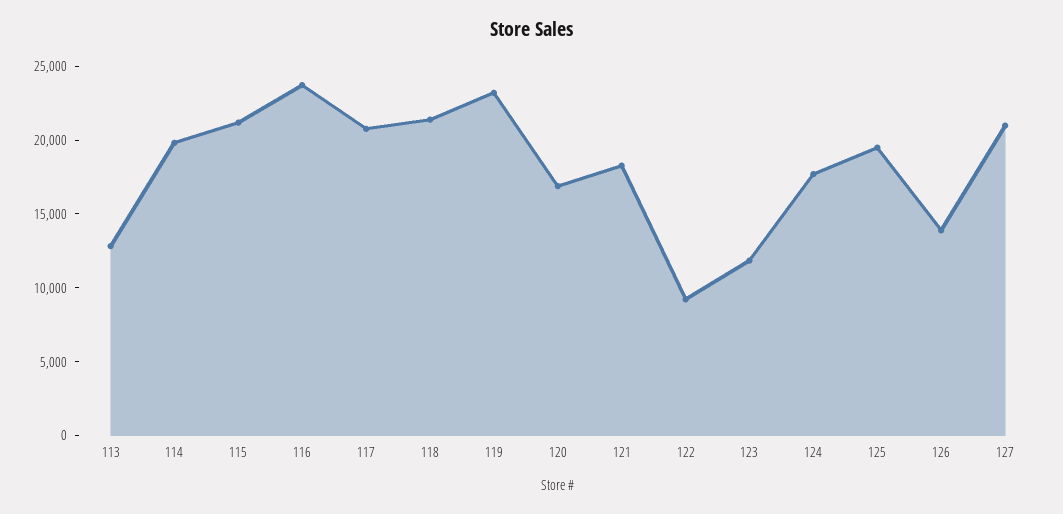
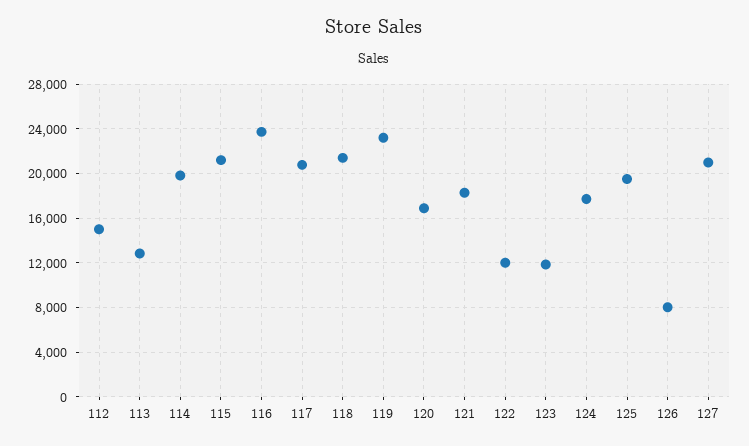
122: 9000 -> 12000
126: 14000 -> 8000
112: none -> 15000

